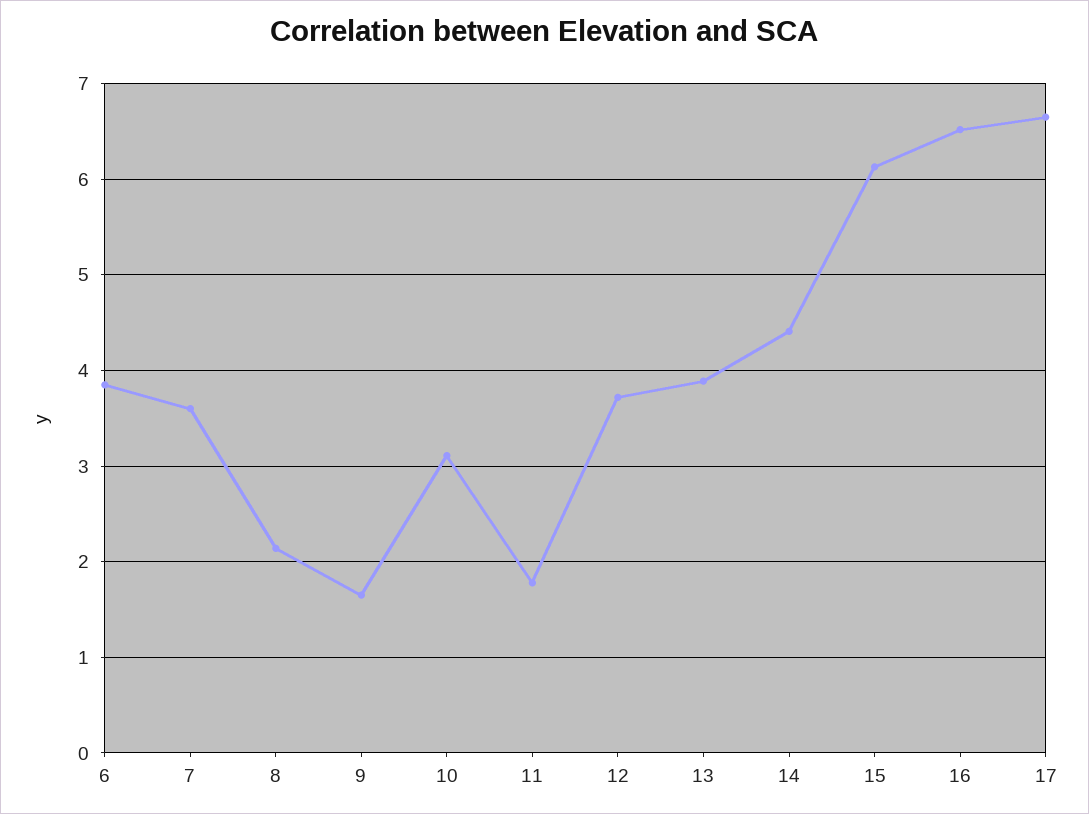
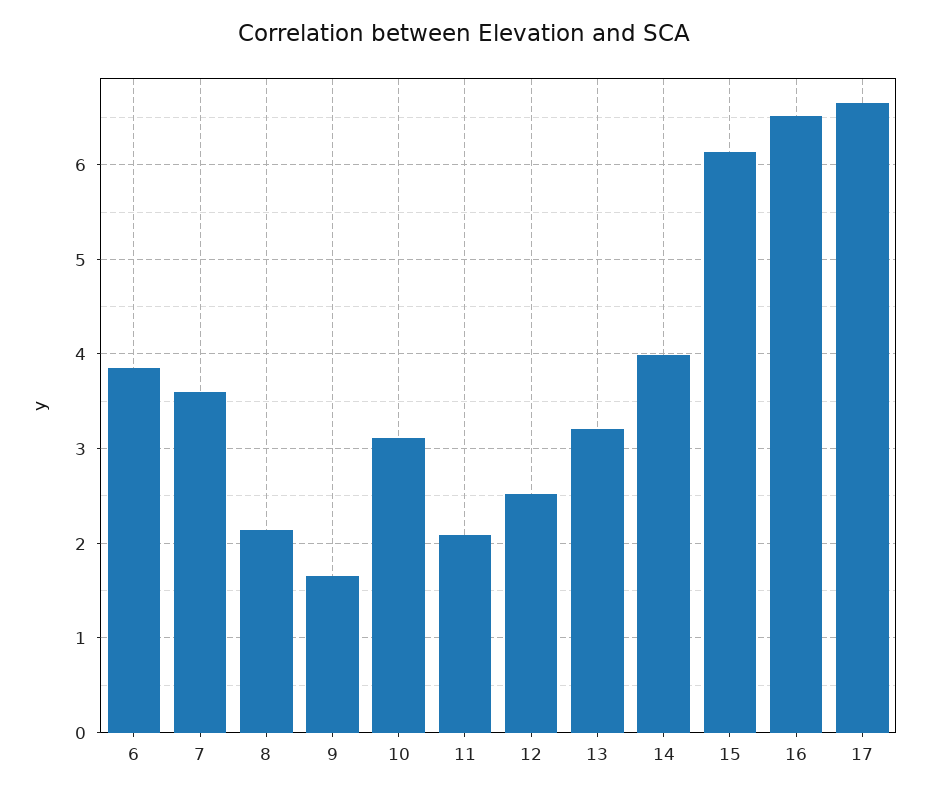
11: 1.8 -> 2.1
12: 3.7 -> 2.5
13: 3.9 -> 3.2
14: 4.4 -> 4

